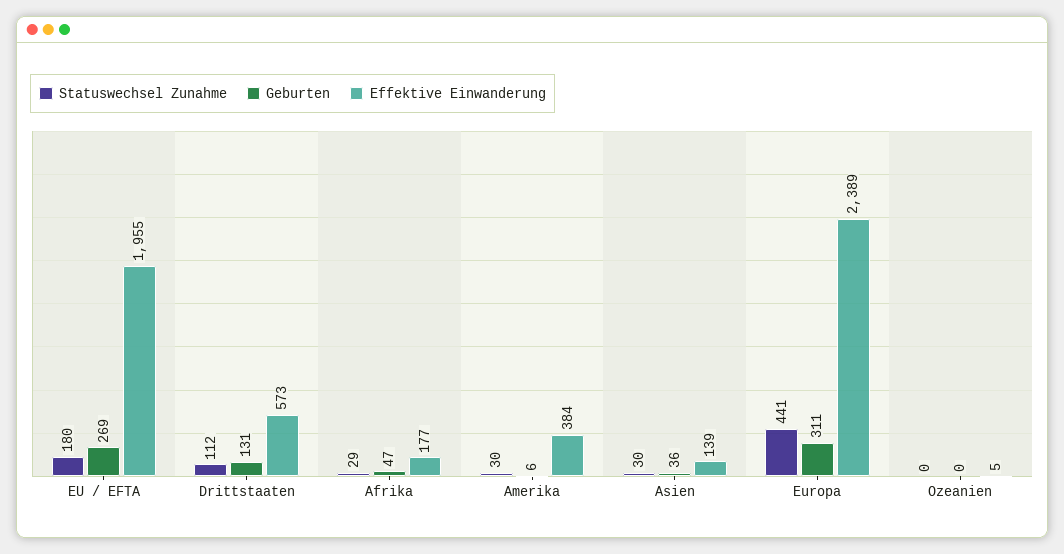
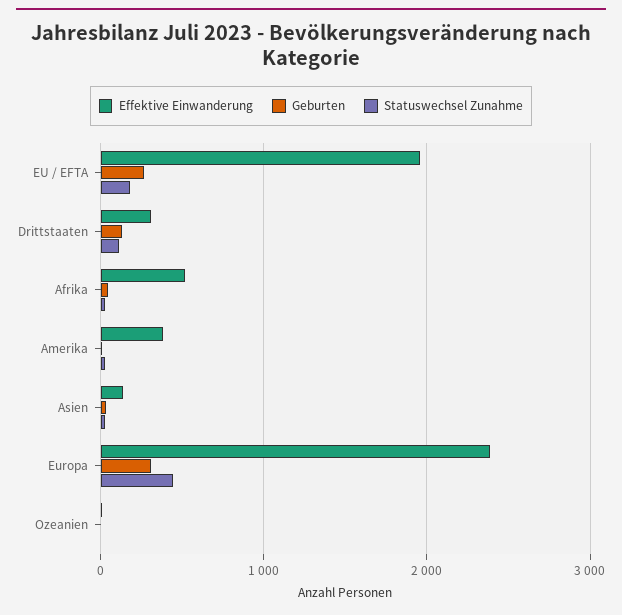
Effektive Einwanderung, Drittstaaten: 573 -> 300
Effektive Einwanderung, Afrika: 177 -> 500

